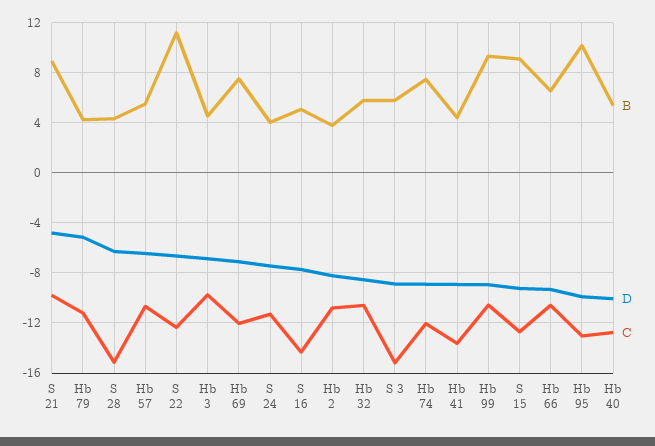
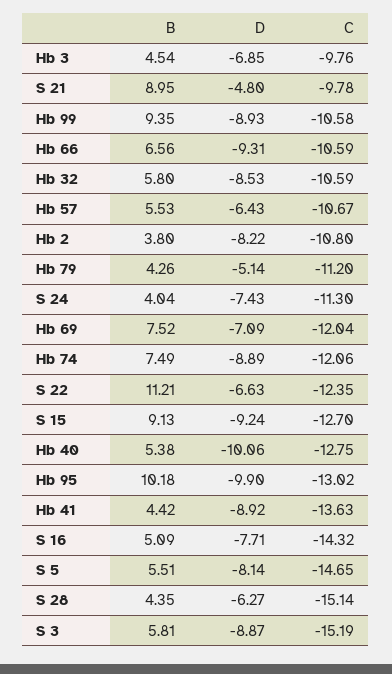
B, S 5: none -> 5.51
D, S 5: none -> -8.14
C, S 5: none -> -14.65

